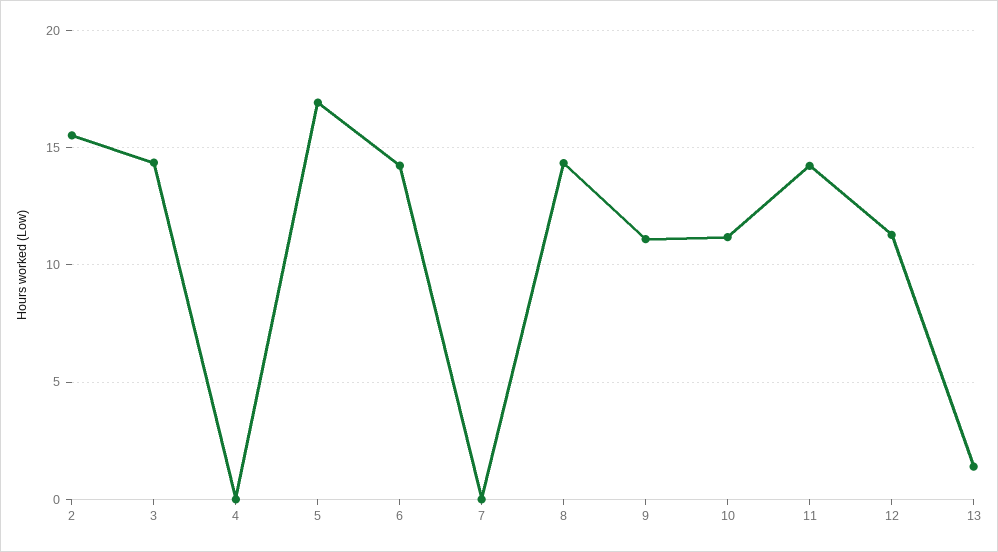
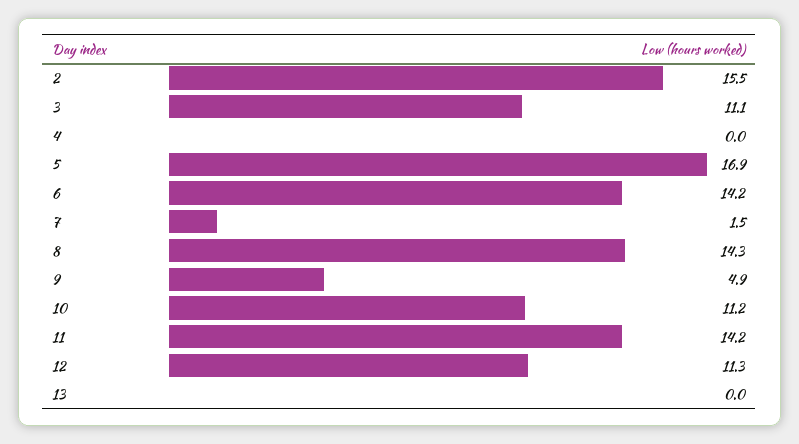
3: 14.5 -> 11.1
7: 0 -> 1.5
9: 11 -> 4.9
13: 1.5 -> 0

